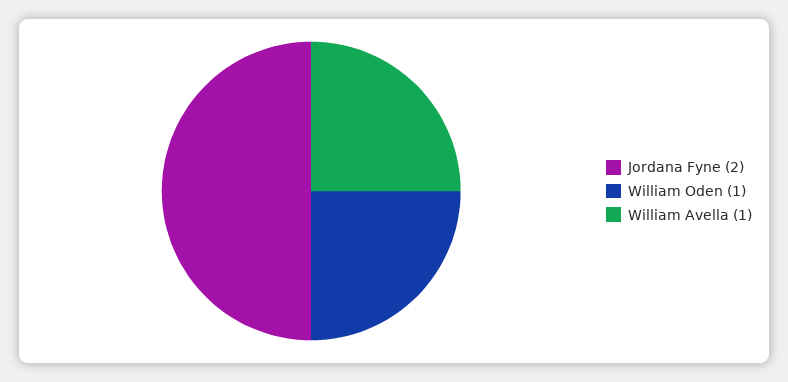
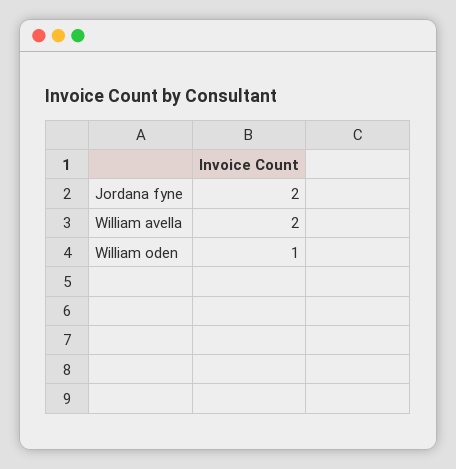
William Avella: 1 -> 2

